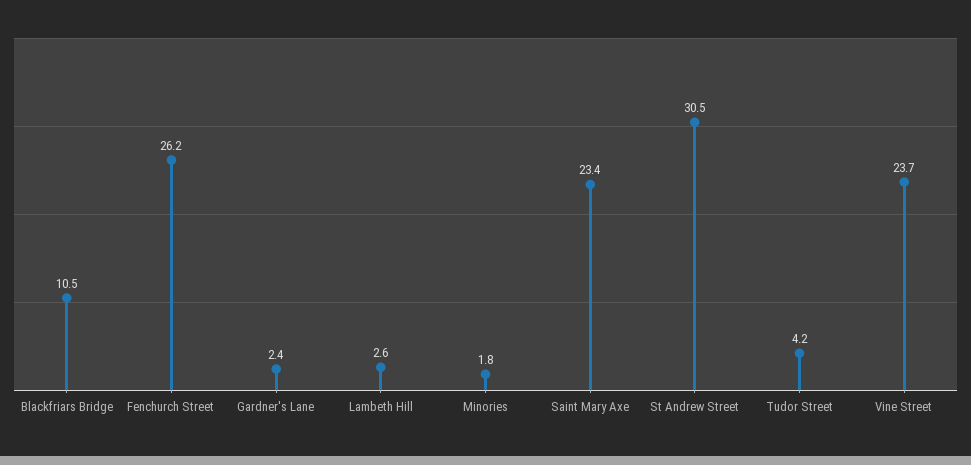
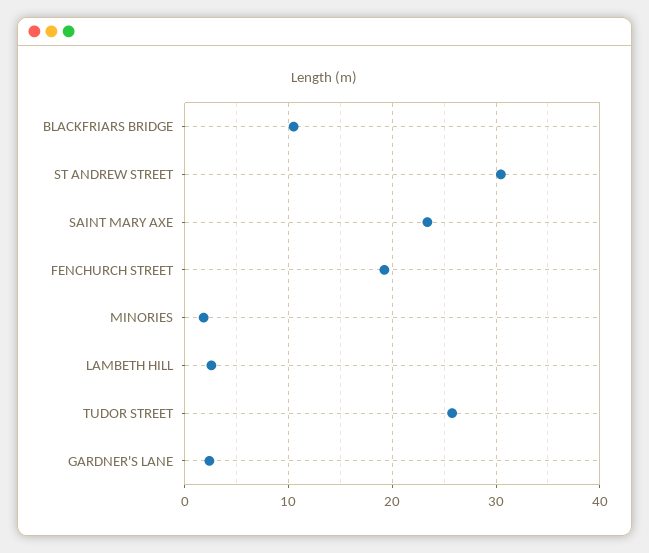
Fenchurch Street: 26.2 -> 19
Tudor Street: 4.2 -> 26
Vine Street: 23.7 -> none

